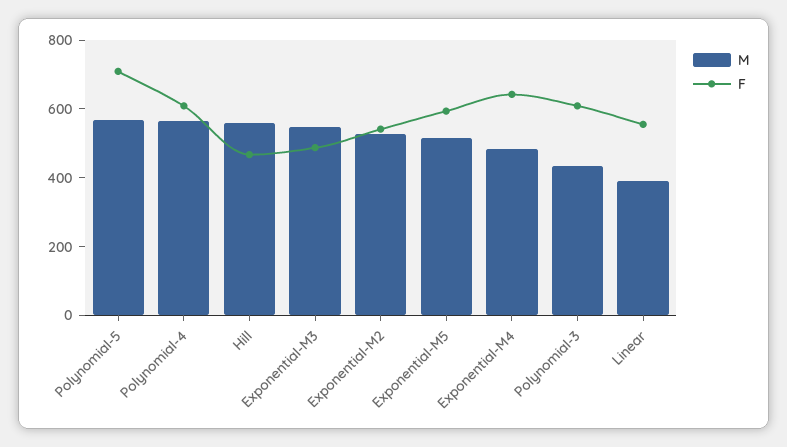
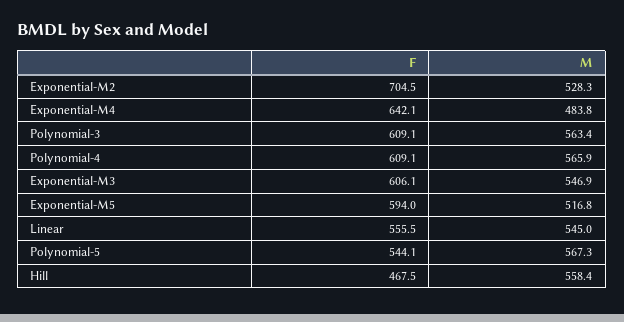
F, Polynomial-5: 700 -> 544.1
F, Exponential-M3: 500 -> 606.1
F, Exponential-M2: 550 -> 704.5
M, Polynomial-3: 450 -> 563.4
M, Linear: 400 -> 545

